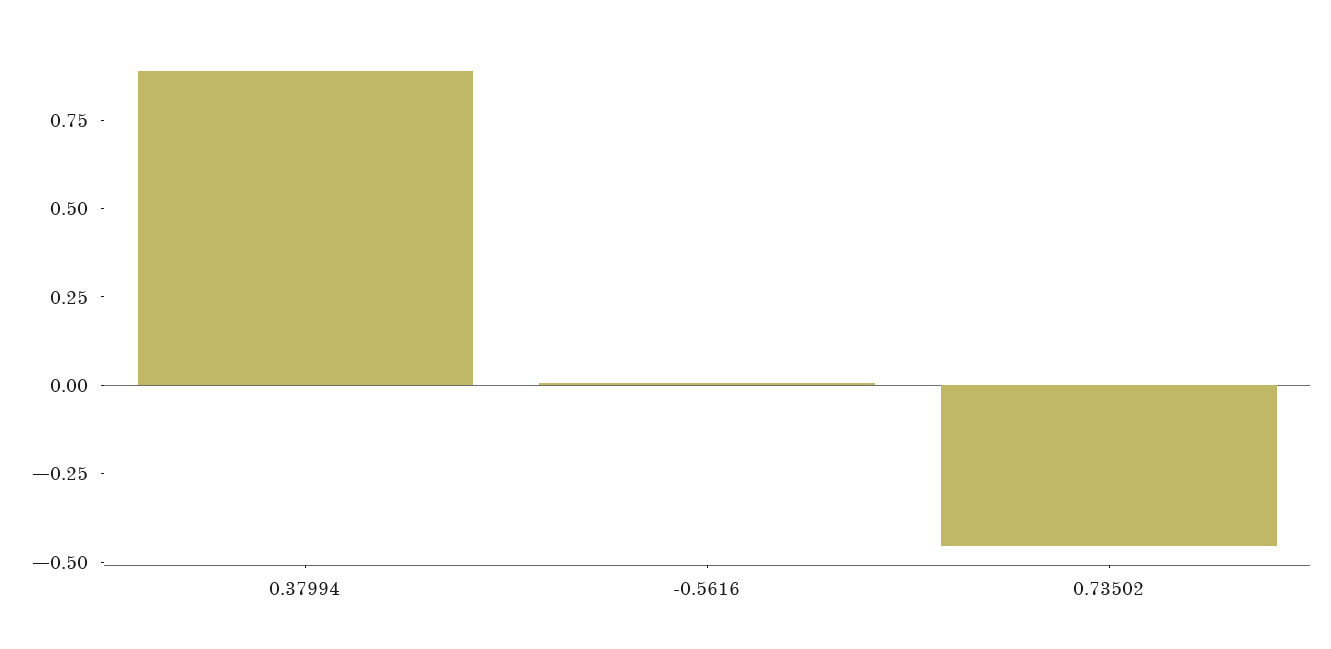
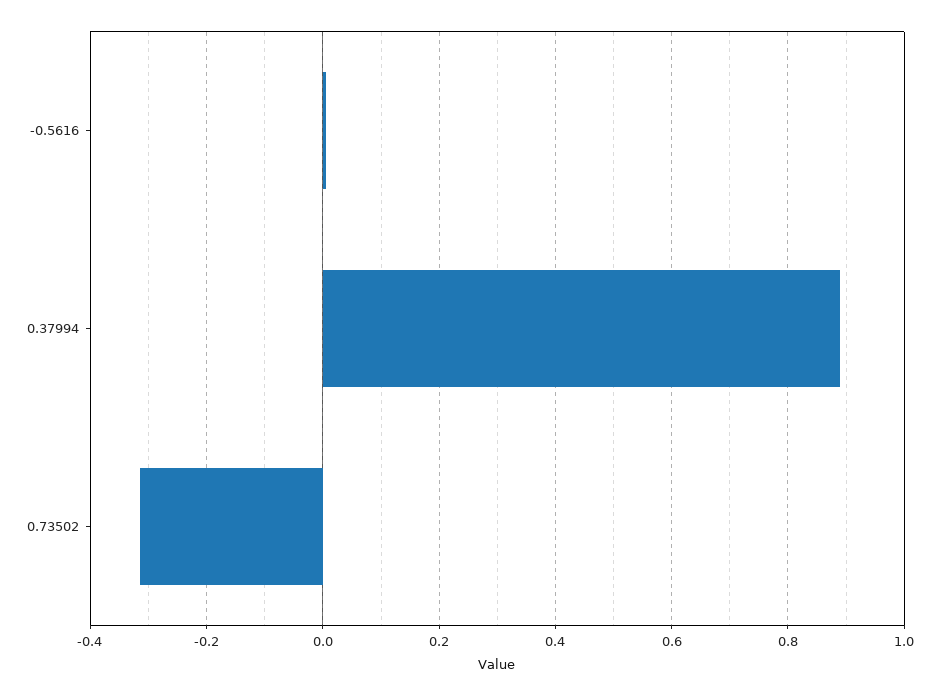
0.73502: -0.45 -> -0.32

